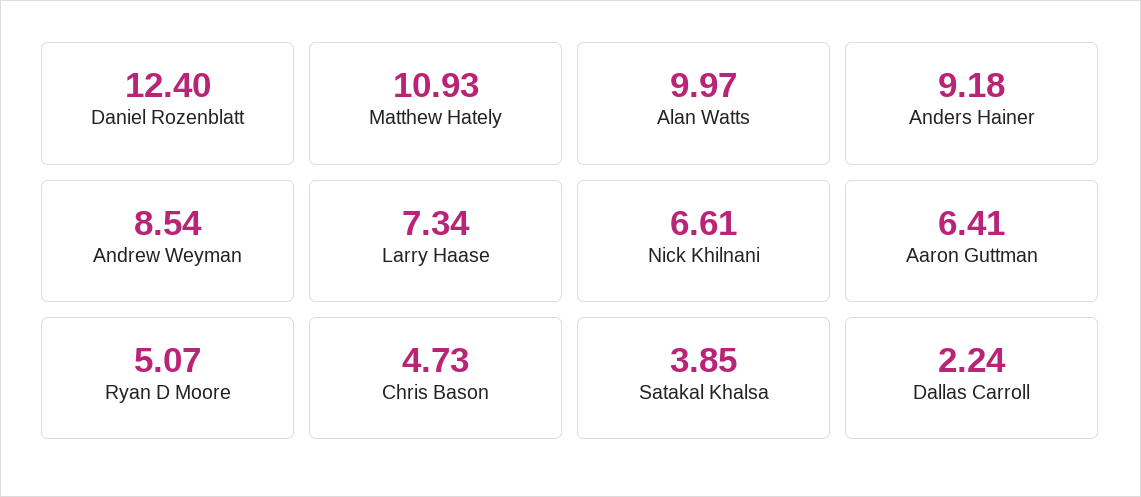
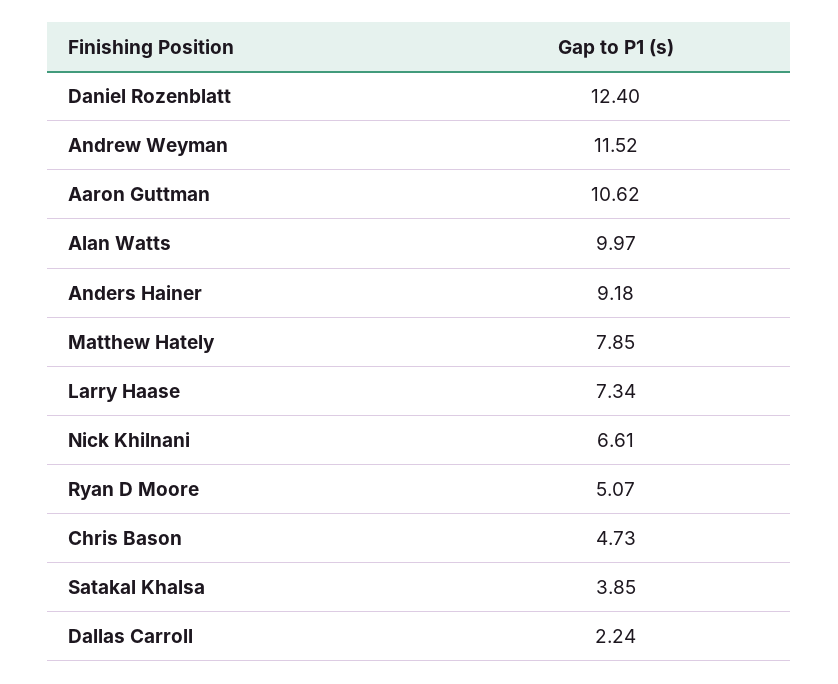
Matthew Hately: 10.93 -> 7.85
Andrew Weyman: 8.54 -> 11.52
Aaron Guttman: 6.41 -> 10.62

